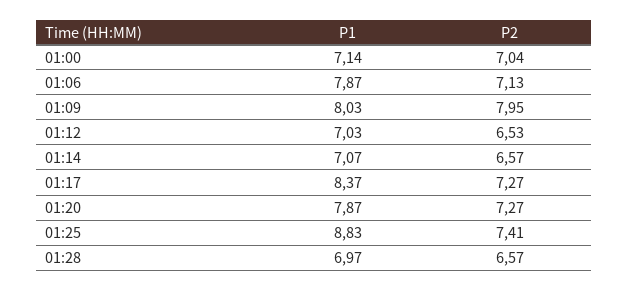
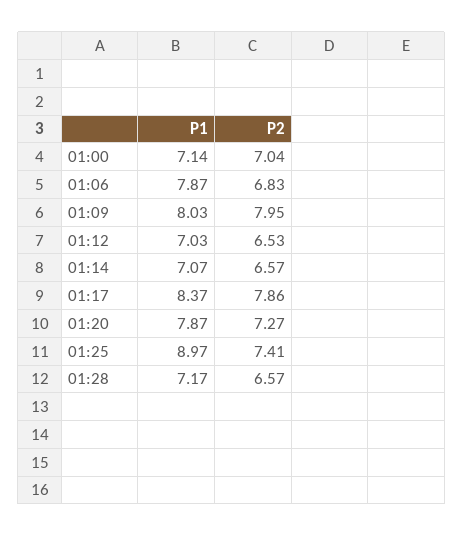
P2, 01:06: 7.13 -> 6.83
P2, 01:17: 7.27 -> 7.86
P1, 01:25: 8.83 -> 8.97
P1, 01:28: 6.97 -> 7.17

